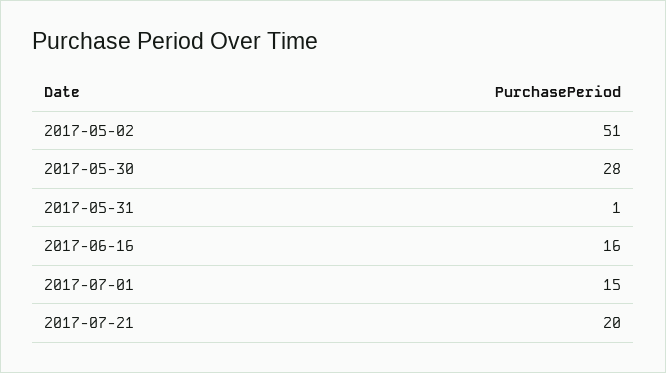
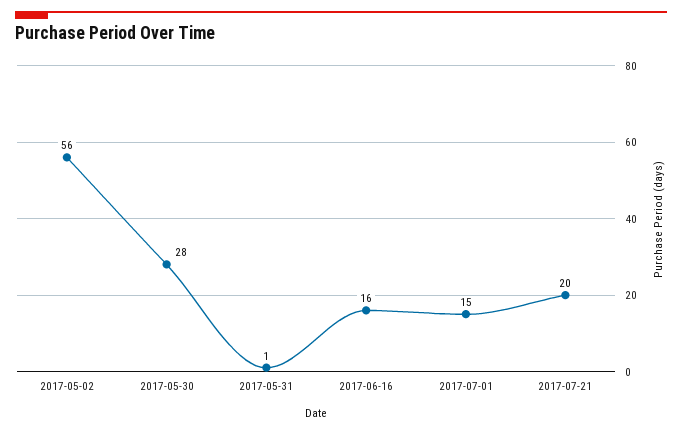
2017-05-02: 51 -> 56

